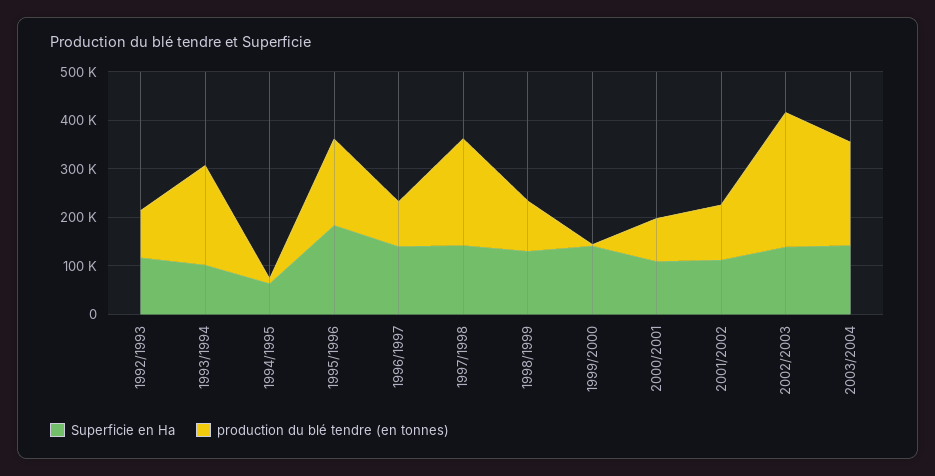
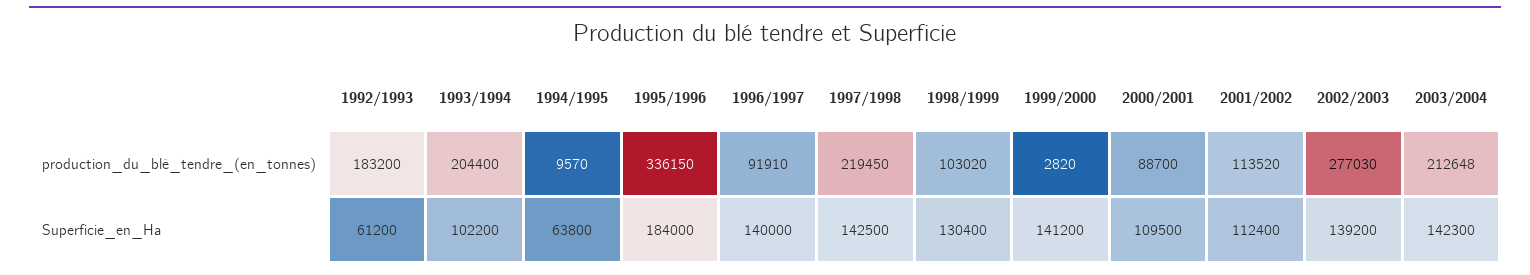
Superficie en Ha, 1992/1993: 120000 -> 61200
production du blé tendre (en tonnes), 1992/1993: 100000 -> 183200
production du blé tendre (en tonnes), 1995/1996: 180000 -> 336150

